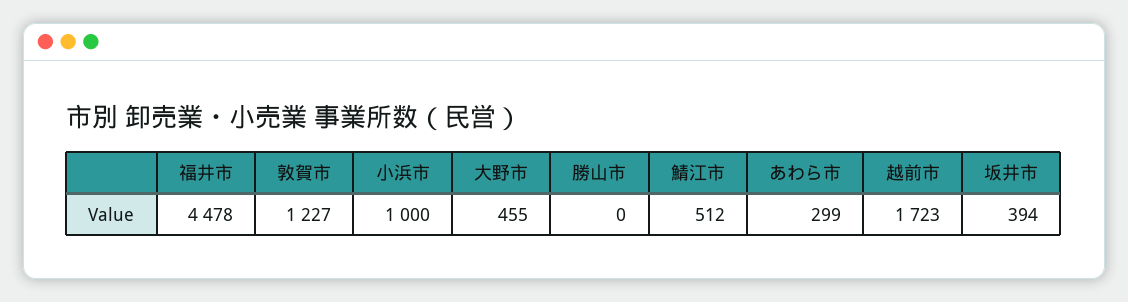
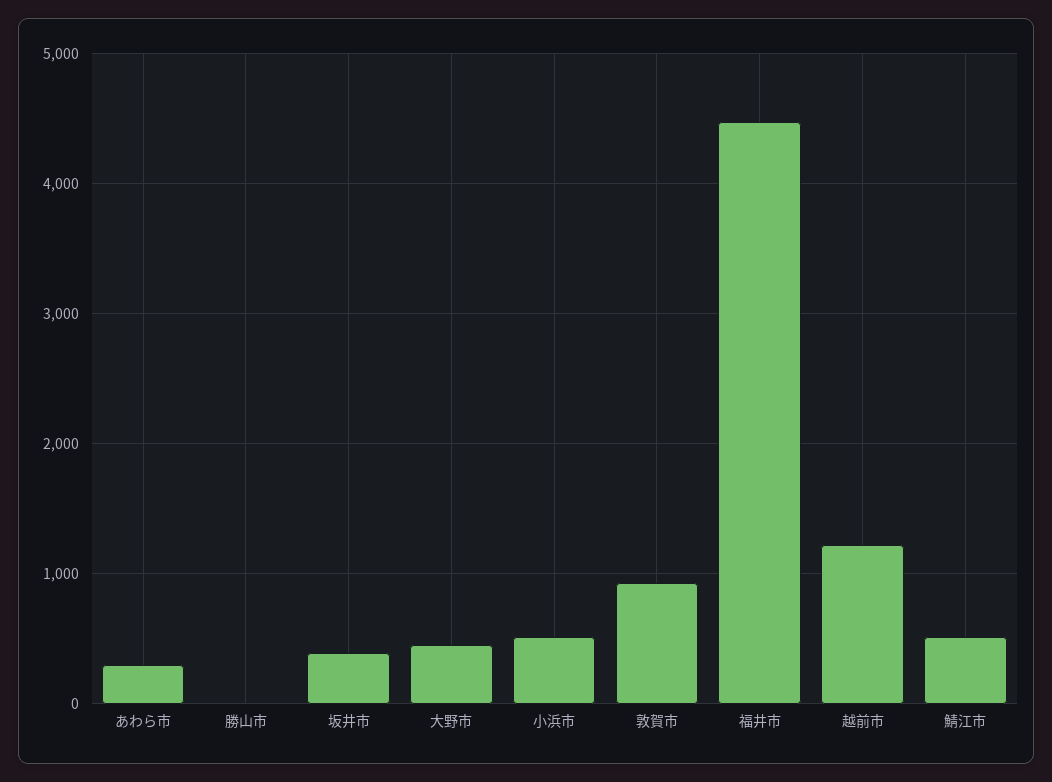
敦賀市: 1227 -> 900
小浜市: 1000 -> 500
越前市: 1723 -> 1200

